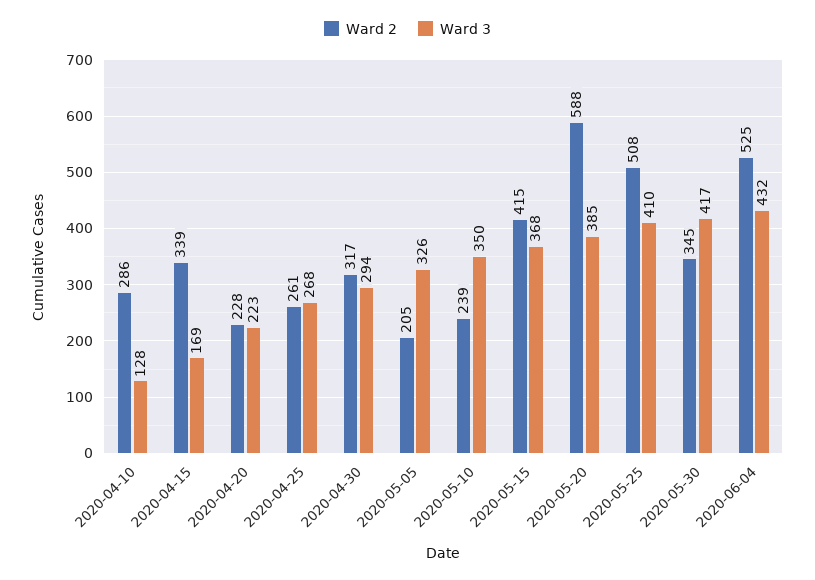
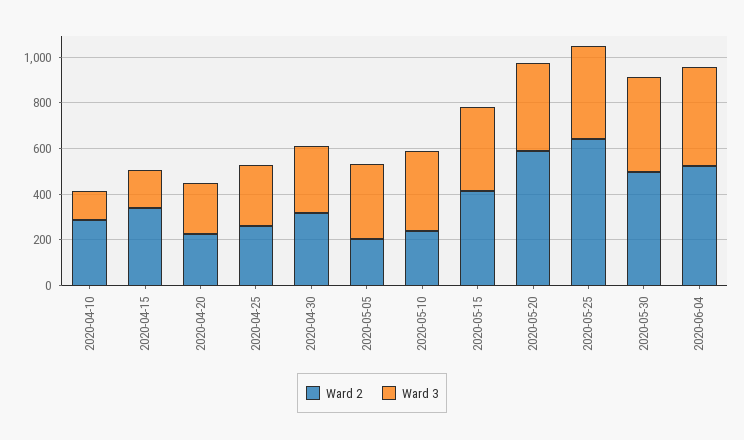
Ward 2, 2020-05-25: 508 -> 650
Ward 2, 2020-05-30: 345 -> 500

